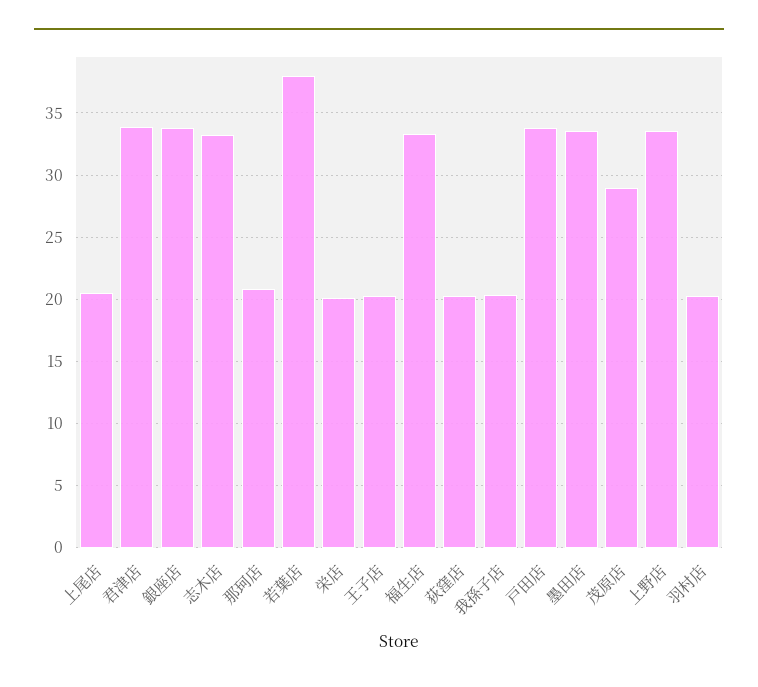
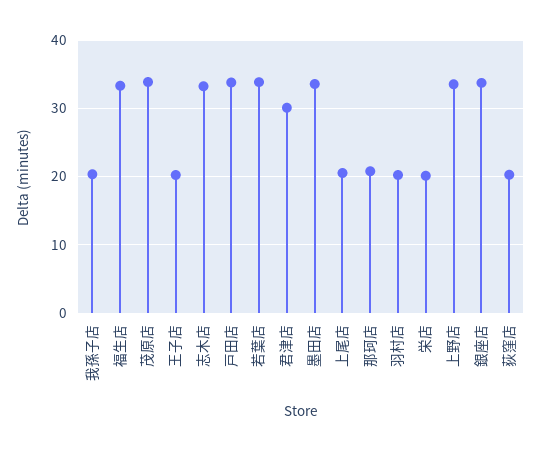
君津店: 34 -> 30
若葉店: 38 -> 34
茂原店: 29 -> 34

